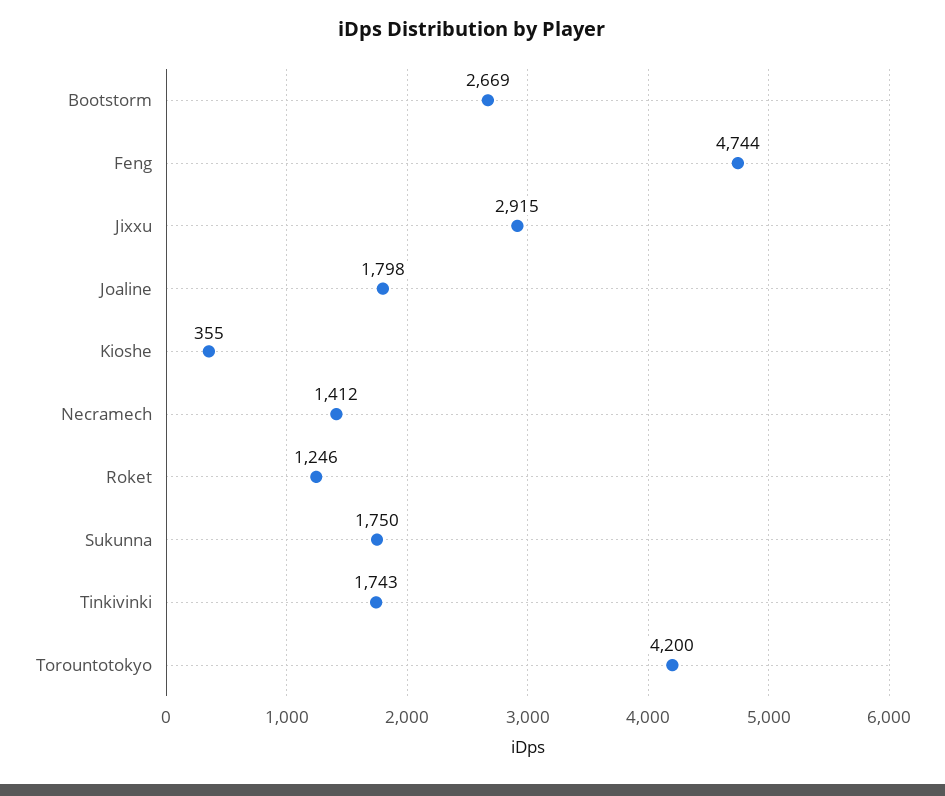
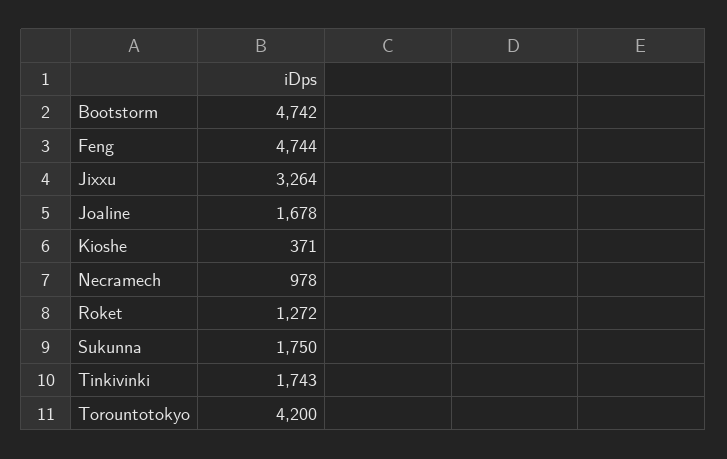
Bootstorm: 2669 -> 4742
Jixxu: 2915 -> 3264
Joaline: 1798 -> 1678
Kioshe: 355 -> 371
Necramech: 1412 -> 978
Roket: 1246 -> 1272

